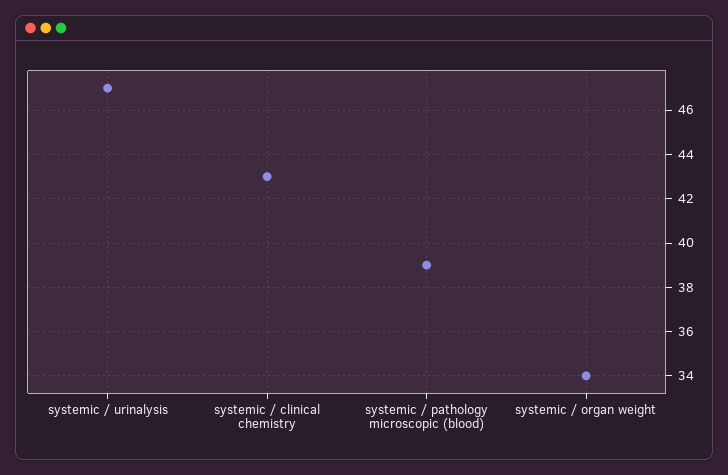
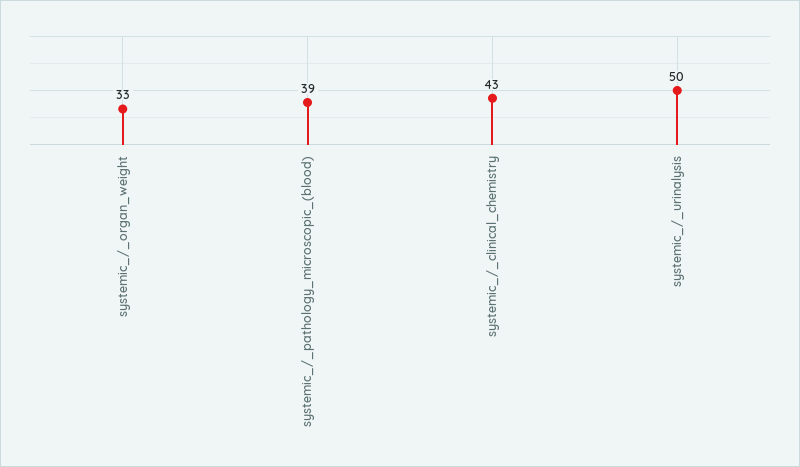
systemic / urinalysis: 47 -> 50
systemic / organ weight: 34 -> 33

